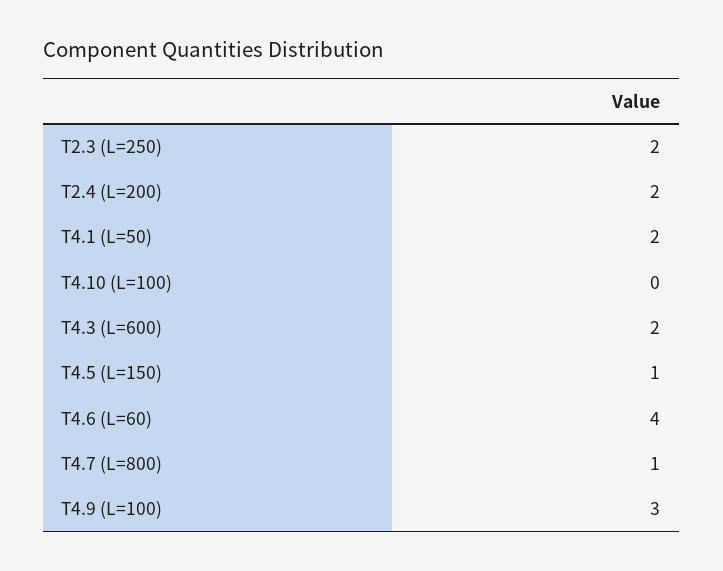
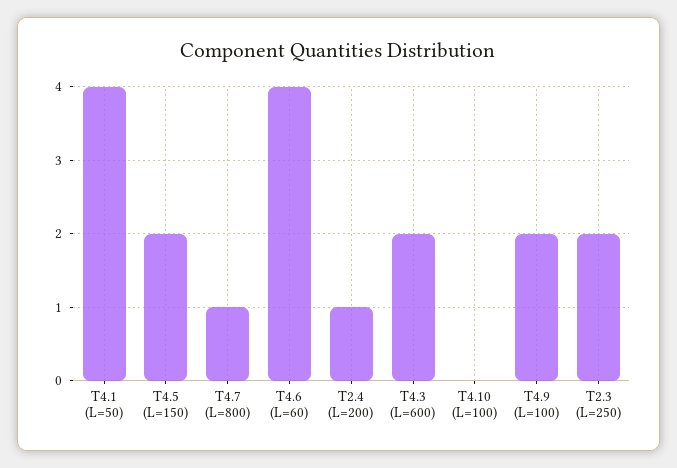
T2.4 (L=200): 2 -> 1
T4.1 (L=50): 2 -> 4
T4.5 (L=150): 1 -> 2
T4.9 (L=100): 3 -> 2

